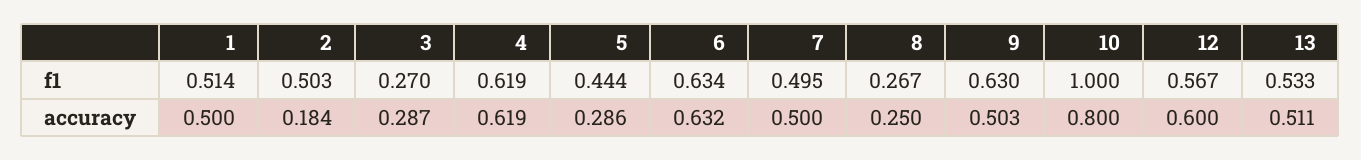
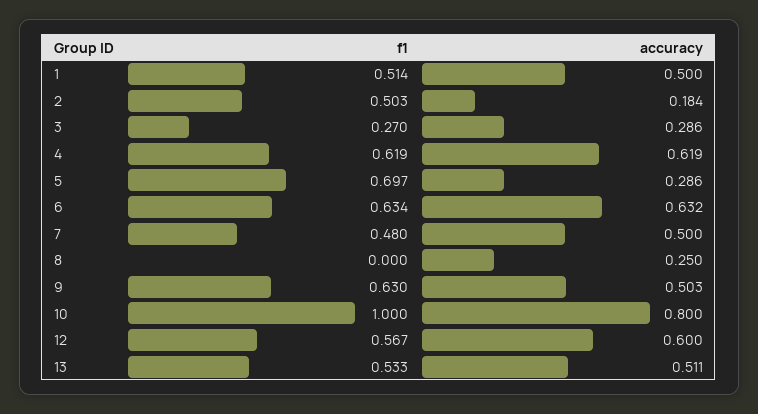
5, f1: 0.444 -> 0.697
7, f1: 0.495 -> 0.48
8, f1: 0.267 -> 0
3, accuracy: 0.287 -> 0.286

